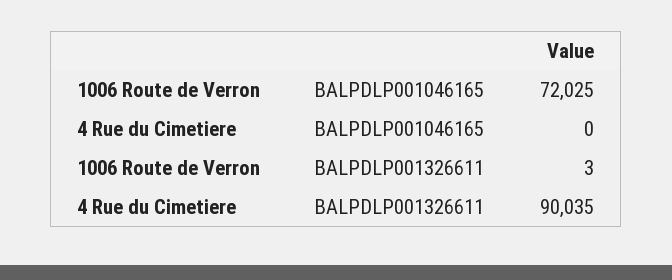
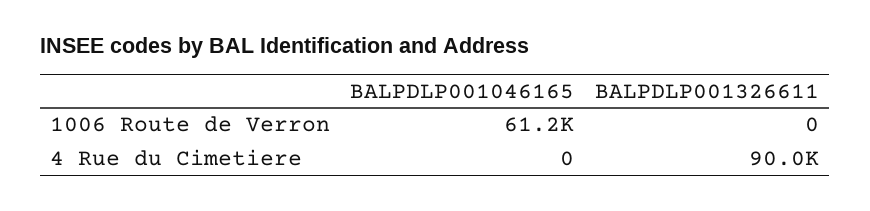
1006 Route de Verron, BALPDLP001046165: 72025 -> 61200
1006 Route de Verron, BALPDLP001326611: 3 -> 0

